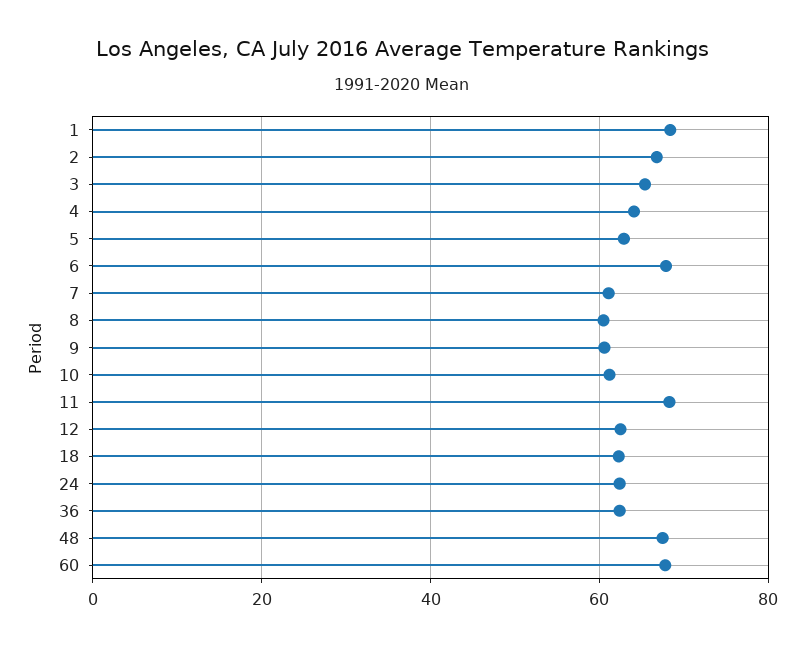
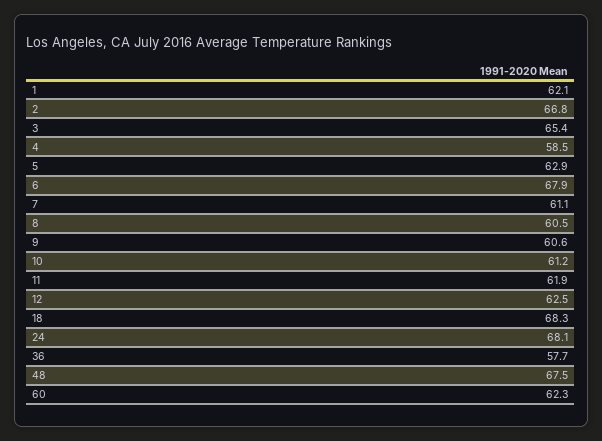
1: 68 -> 62.1
4: 64 -> 58.5
11: 68 -> 61.9
18: 62 -> 68.3
24: 62 -> 68.1
36: 62 -> 57.7
60: 68 -> 62.3

